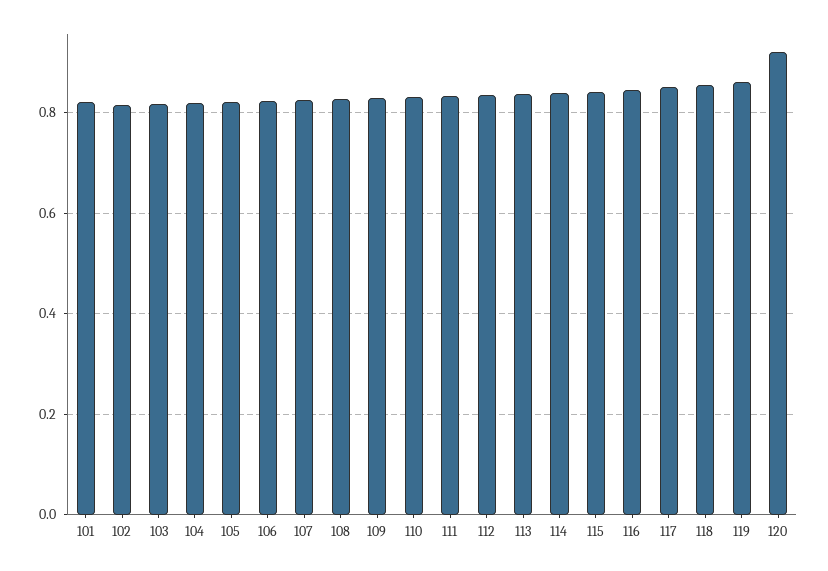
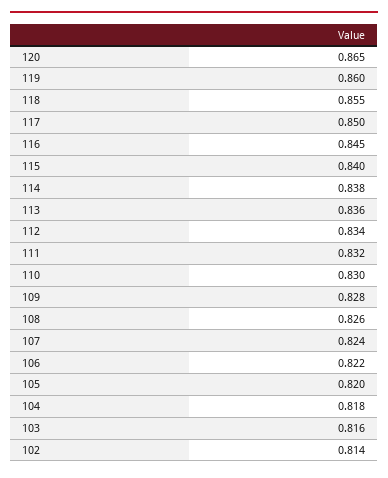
101: 0.82 -> none
120: 0.92 -> 0.865

